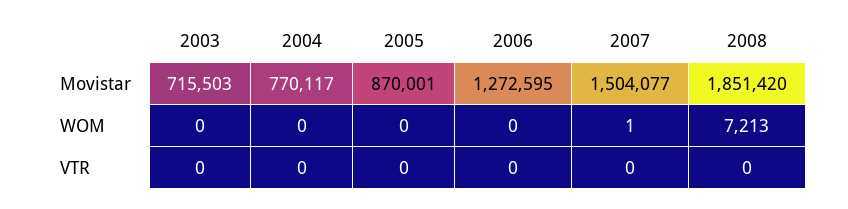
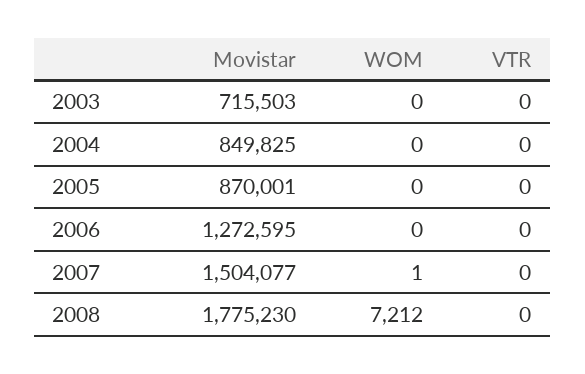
2004, Movistar: 770117 -> 849825
2008, Movistar: 1851420 -> 1775230
2008, WOM: 7213 -> 7212

